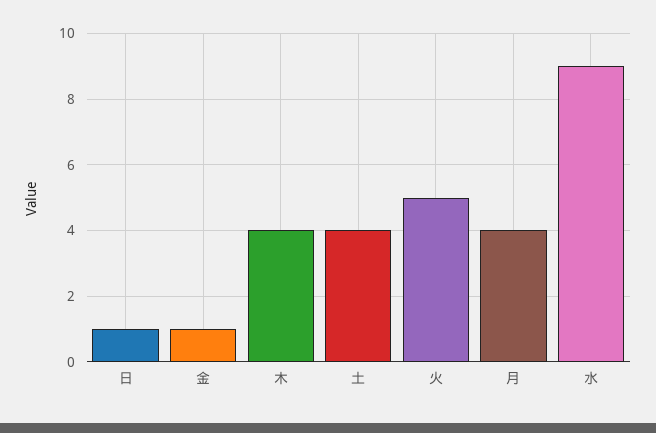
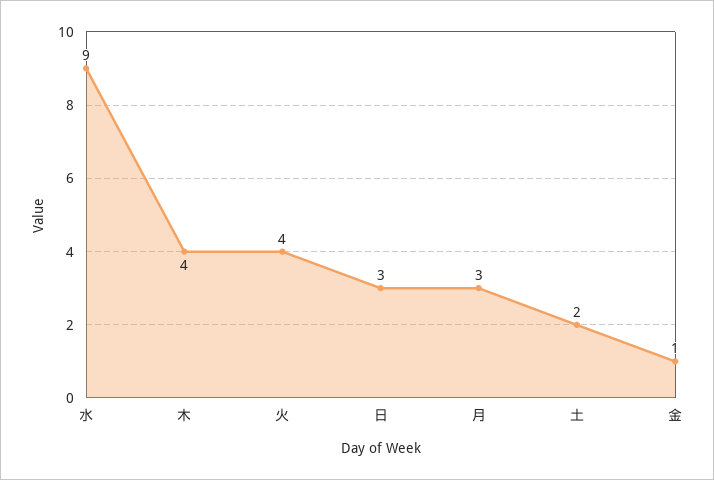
日: 1 -> 3
土: 4 -> 2
火: 5 -> 4
月: 4 -> 3

